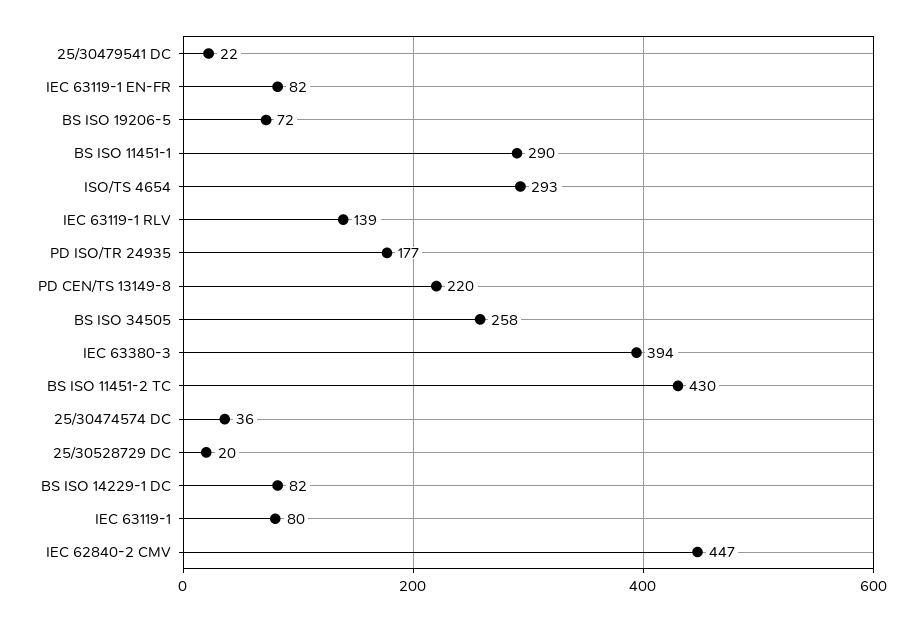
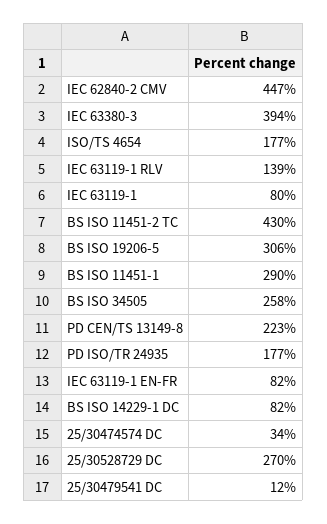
25/30479541 DC: 22 -> 12
BS ISO 19206-5: 72 -> 306
ISO/TS 4654: 293 -> 177
PD CEN/TS 13149-8: 220 -> 223
25/30474574 DC: 36 -> 34
25/30528729 DC: 20 -> 270

